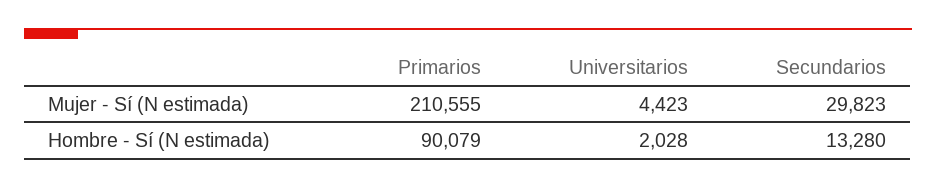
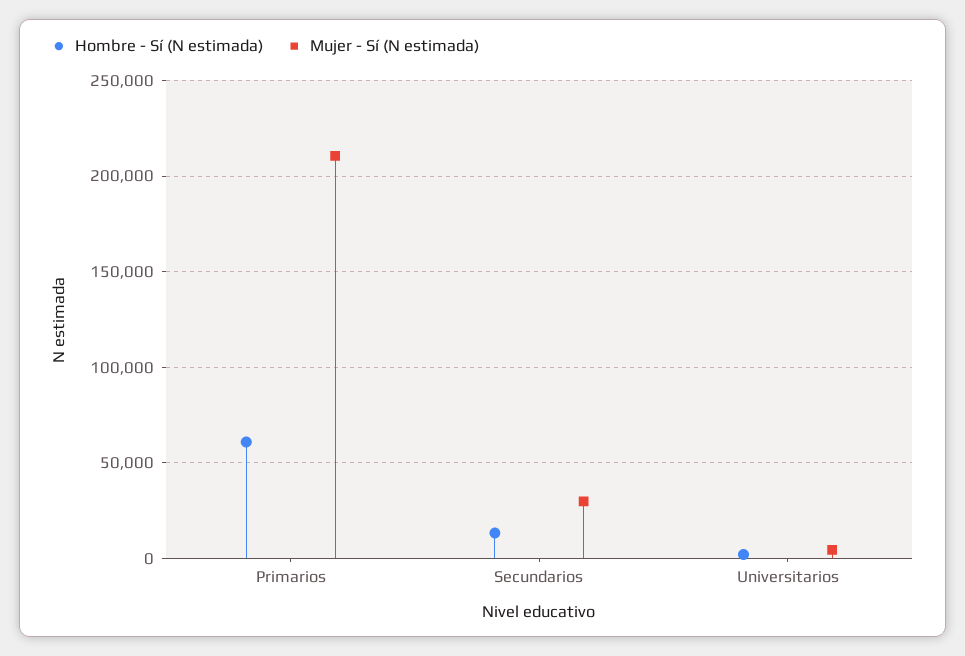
Hombre - Sí (N estimada), Primarios: 90079 -> 60000

